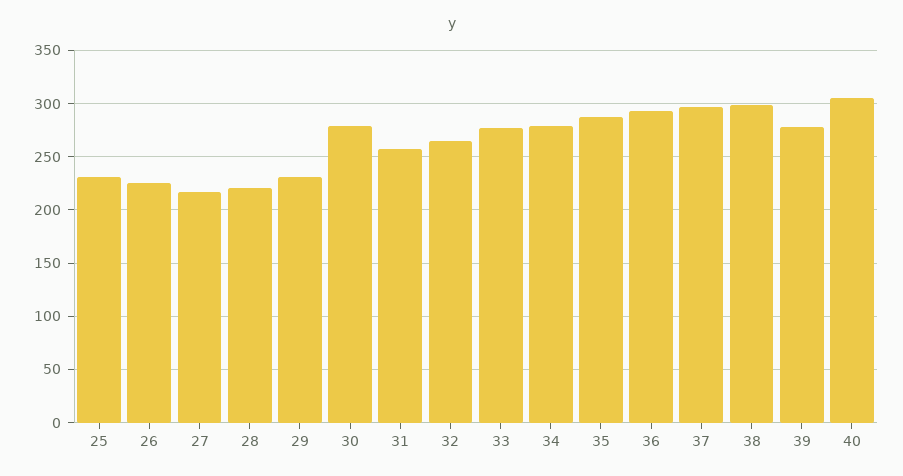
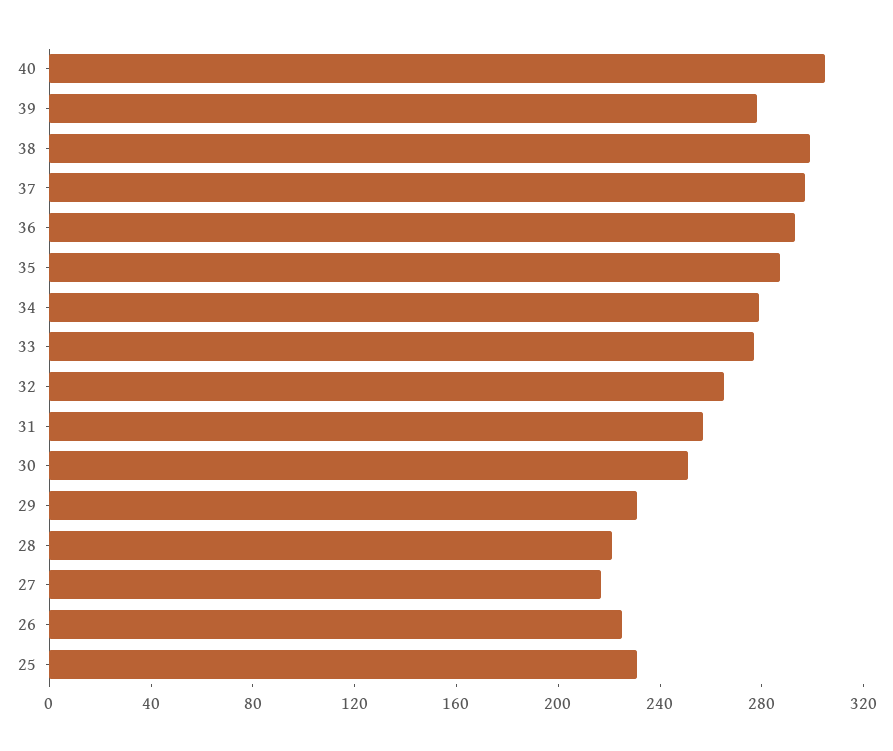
30: 280 -> 250

